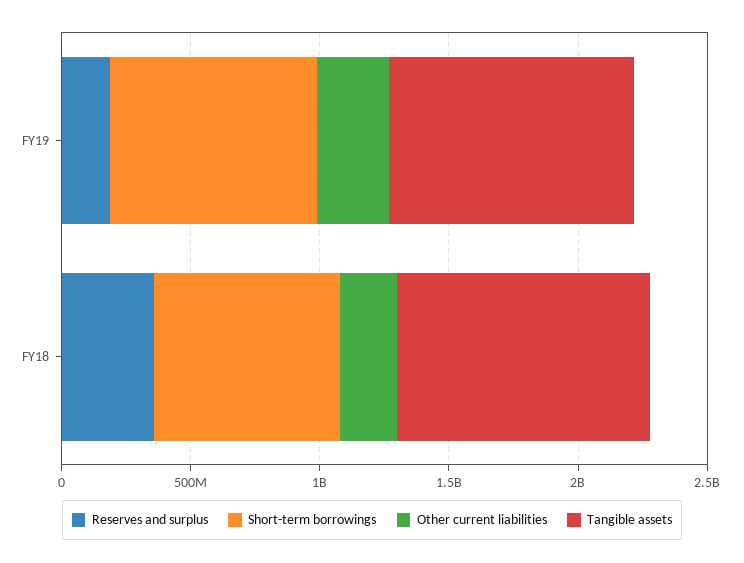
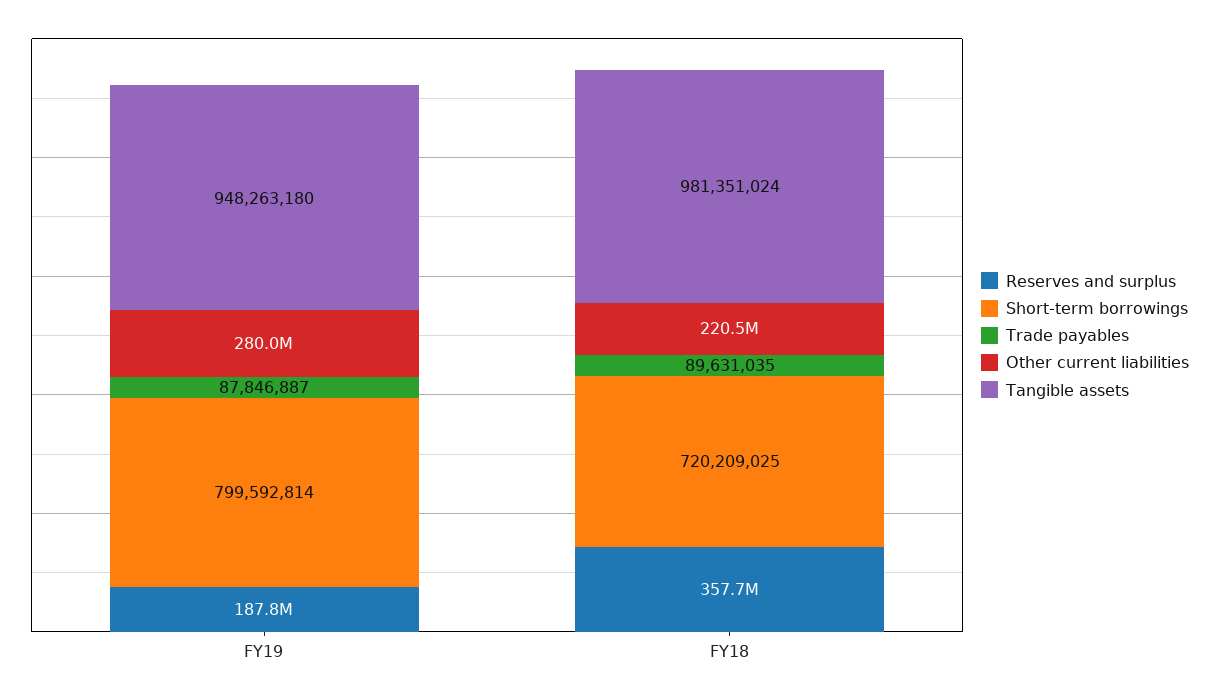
Trade payables, FY19: none -> 87846887
Trade payables, FY18: none -> 89631035

